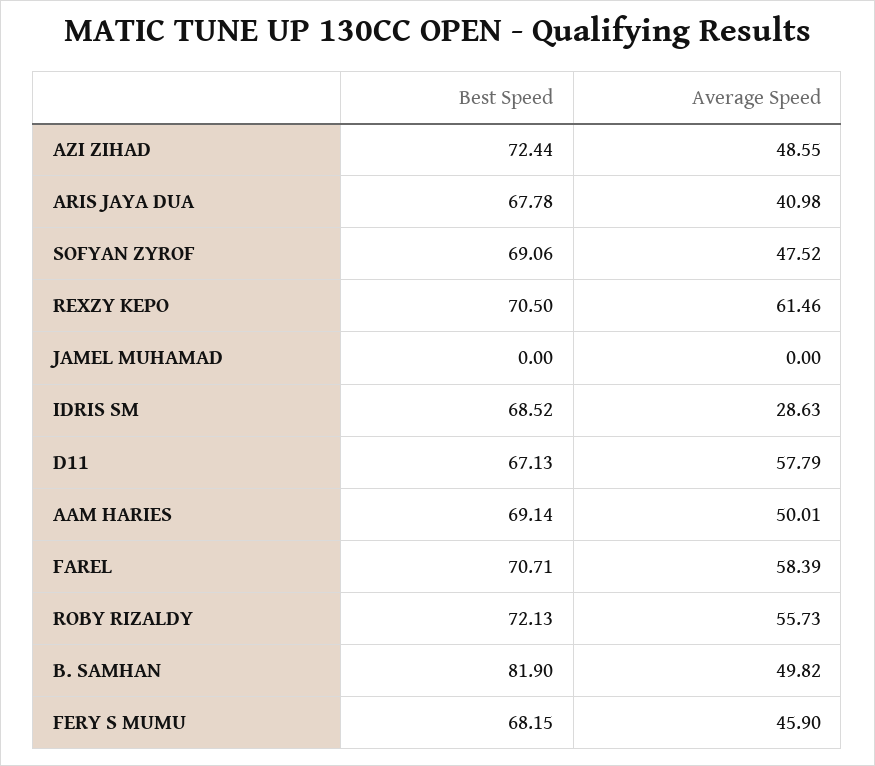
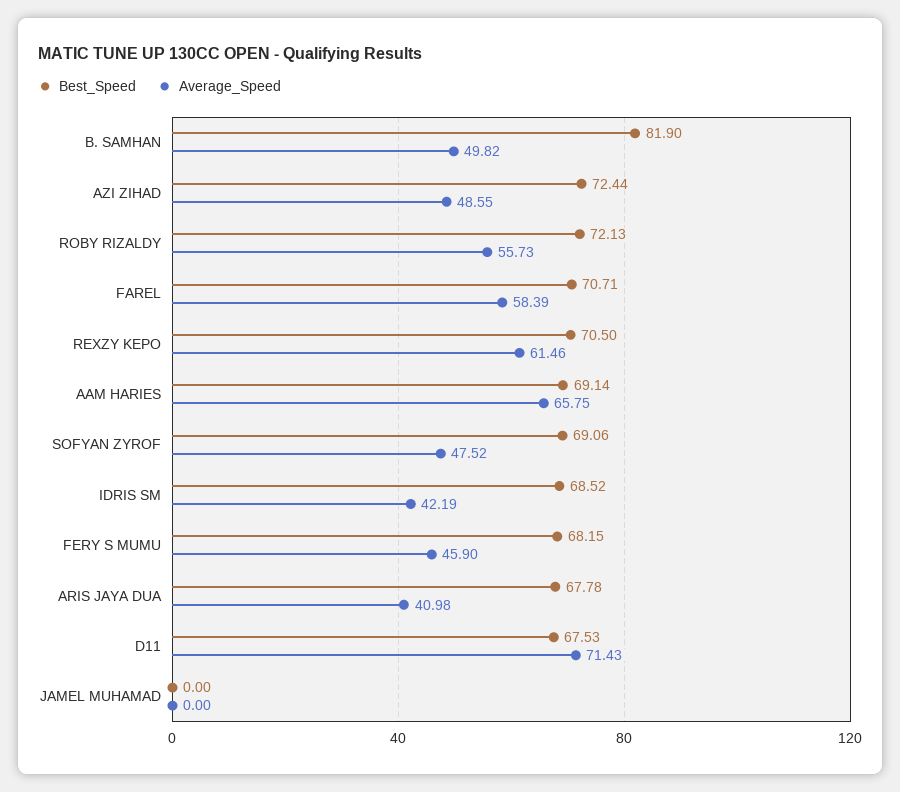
Average Speed, IDRIS SM: 28.63 -> 42.19
Best Speed, D11: 67.13 -> 67.53
Average Speed, D11: 57.79 -> 71.43
Average Speed, AAM HARIES: 50.01 -> 65.75

